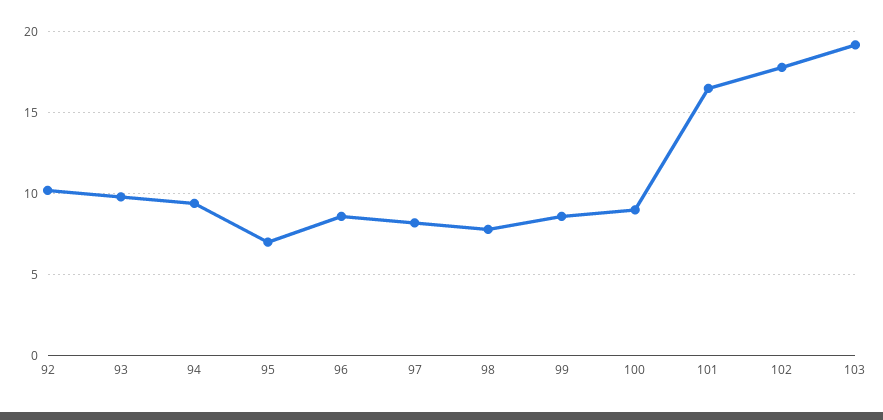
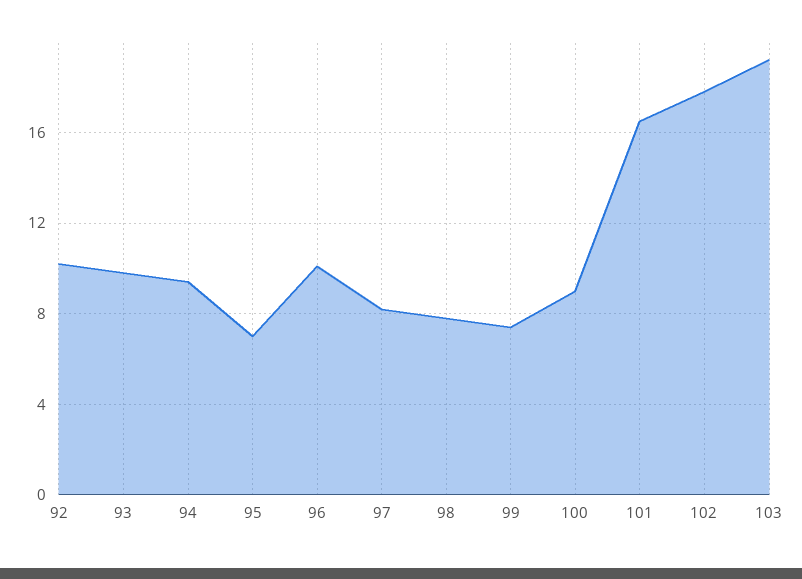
96: 8.5 -> 10
99: 8.5 -> 7.5

